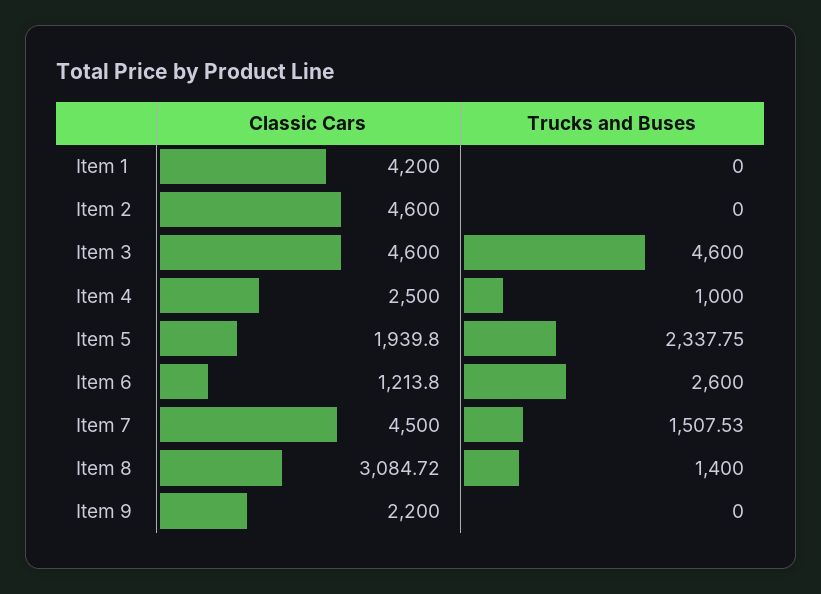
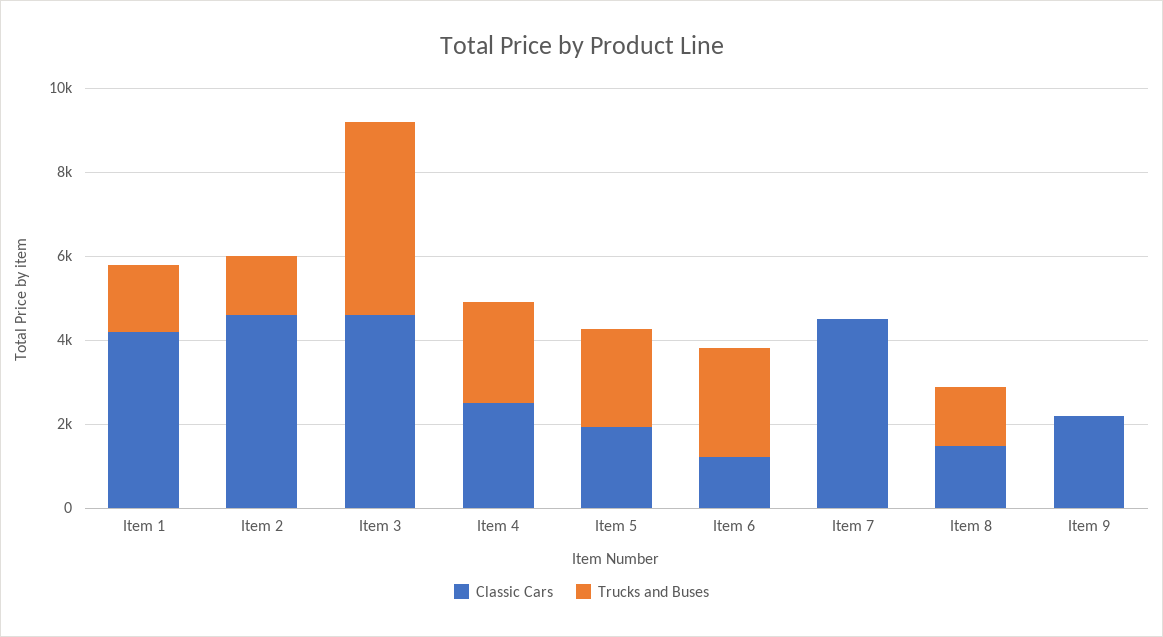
Trucks and Buses, Item 1: 0 -> 1500
Trucks and Buses, Item 2: 0 -> 1500
Trucks and Buses, Item 4: 1000 -> 2500
Trucks and Buses, Item 7: 1507.53 -> 0
Classic Cars, Item 8: 3084.72 -> 1500

